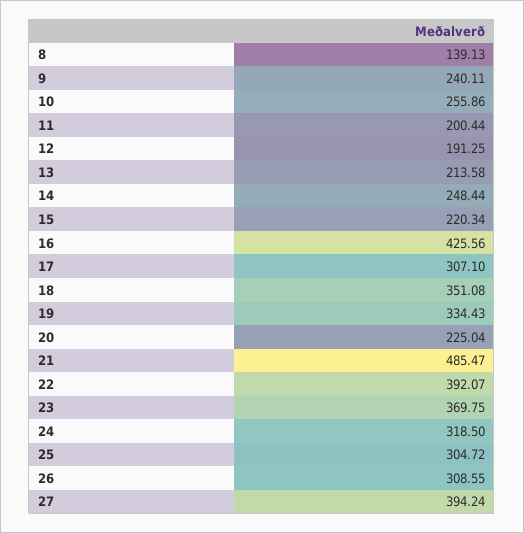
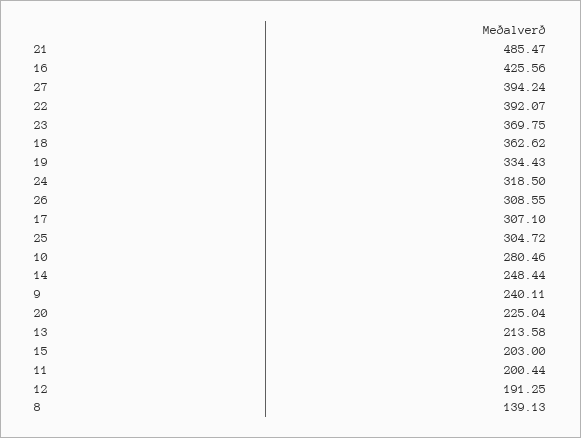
10: 255.86 -> 280.46
15: 220.34 -> 203
18: 351.08 -> 362.62

